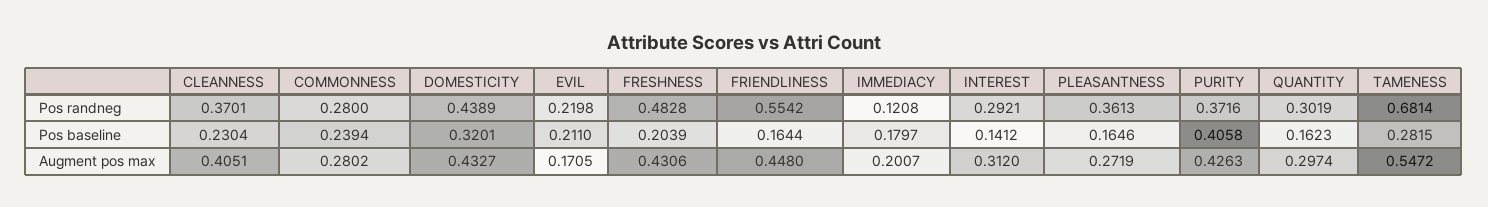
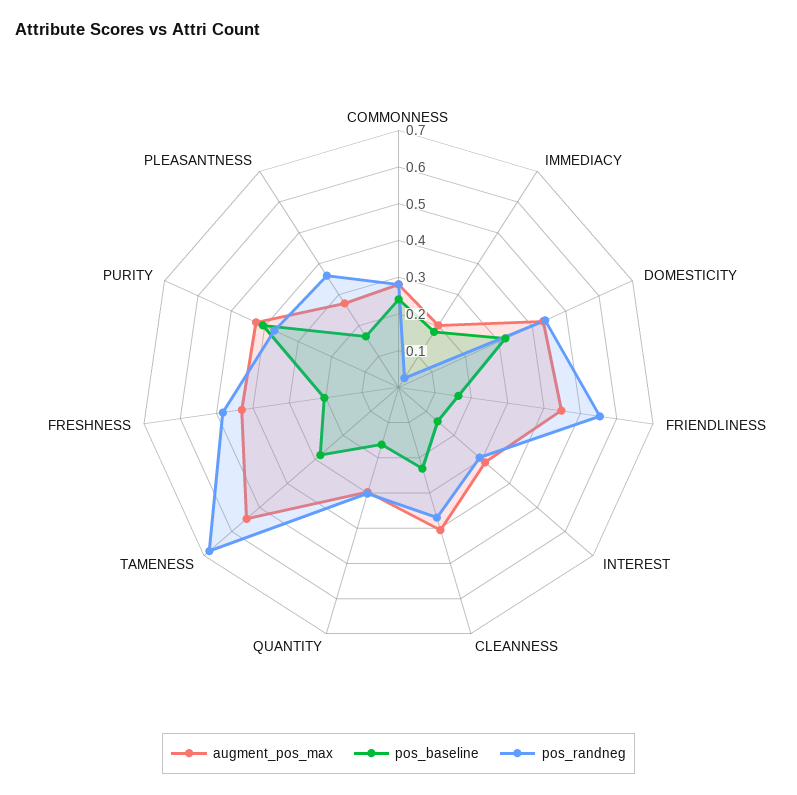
Pos randneg, EVIL: 0.2198 -> none
Pos randneg, IMMEDIACY: 0.1208 -> 0.025
Pos baseline, EVIL: 0.211 -> none
Augment pos max, EVIL: 0.1705 -> none

